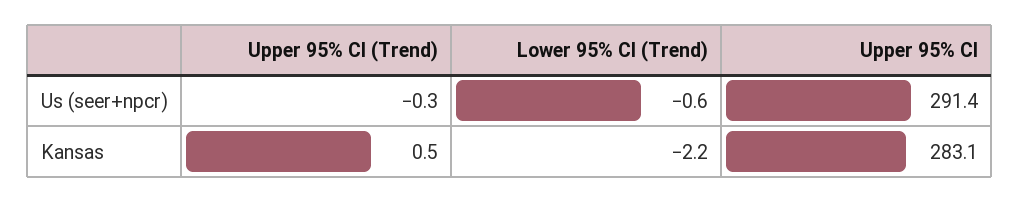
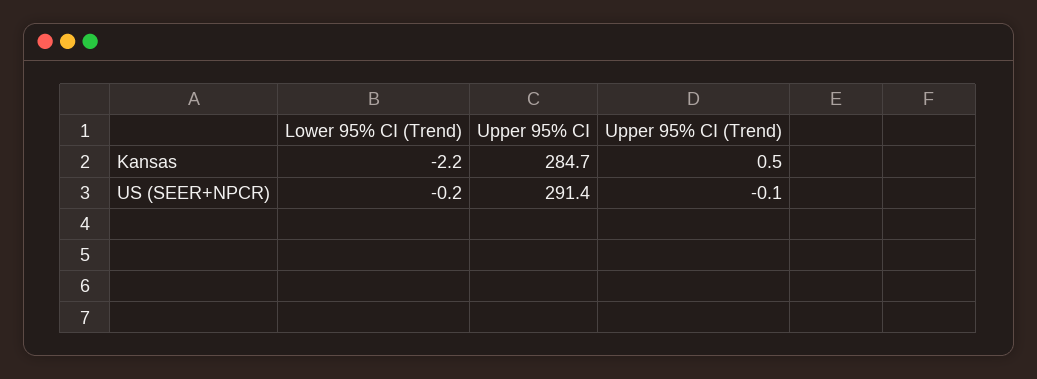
Upper 95% CI (Trend), Us (seer+npcr): -0.3 -> -0.1
Lower 95% CI (Trend), Us (seer+npcr): -0.6 -> -0.2
Upper 95% CI, Kansas: 283.1 -> 284.7

